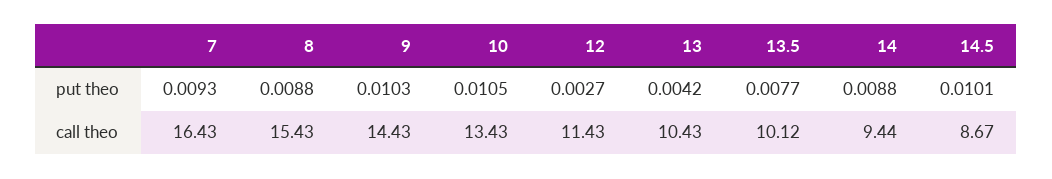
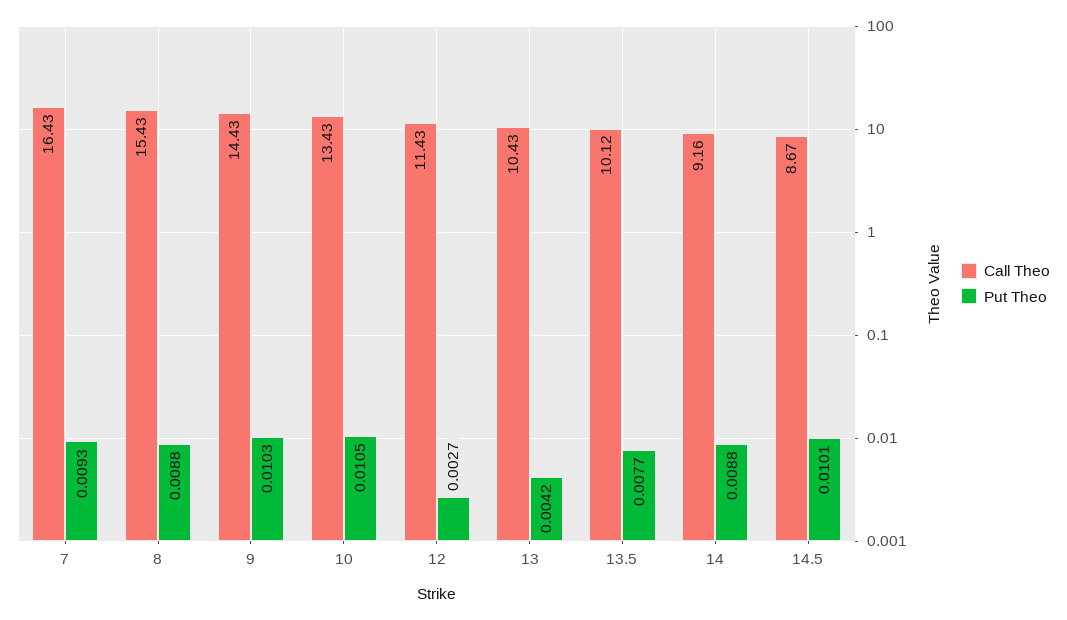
call theo, 14: 9.44 -> 9.16

